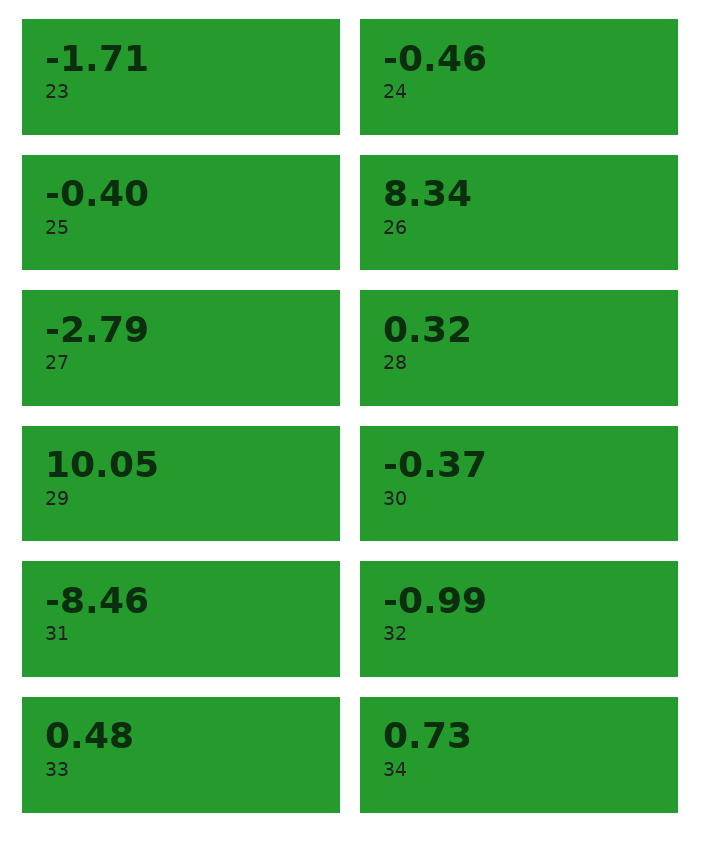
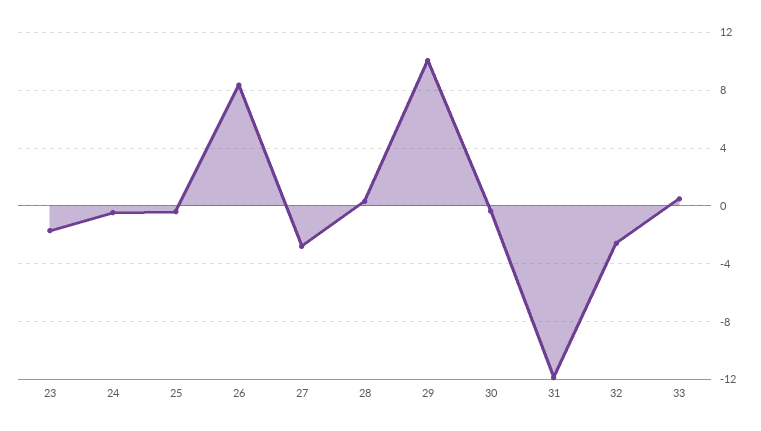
31: -8.46 -> -12
32: -0.99 -> -2.5
34: 0.73 -> none

